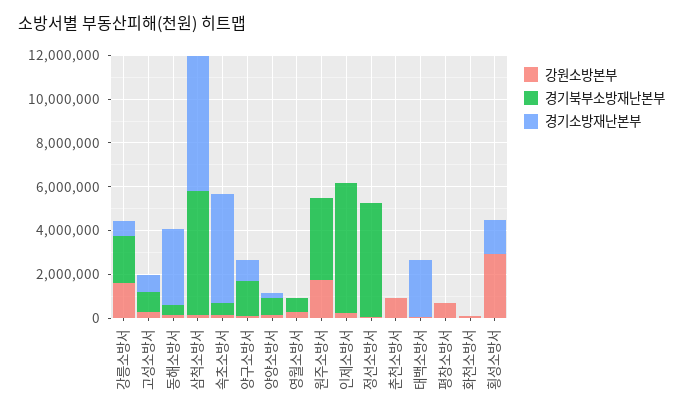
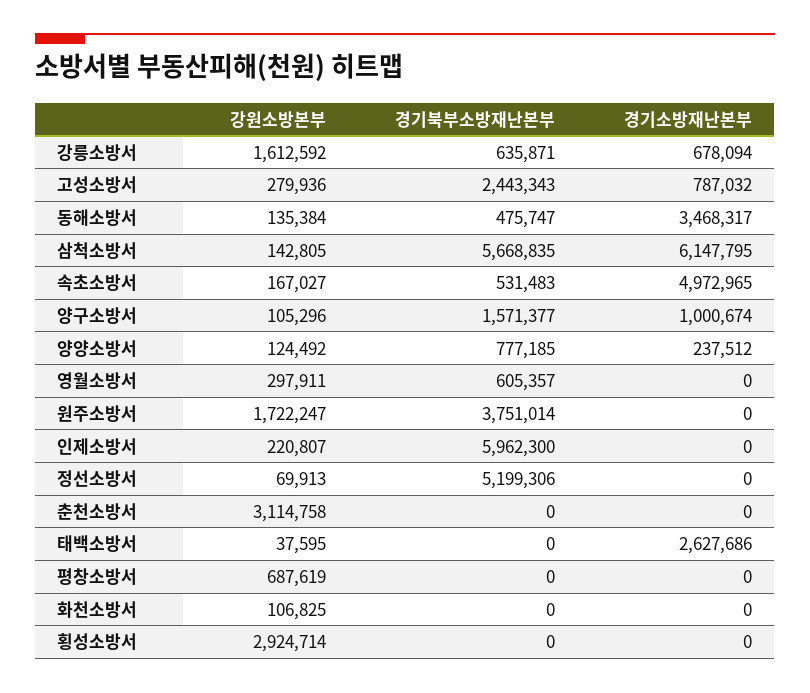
경기북부소방재난본부, 강릉소방서: 2000000 -> 635871
경기북부소방재난본부, 고성소방서: 1000000 -> 2443343
강원소방본부, 춘천소방서: 1000000 -> 3114758
경기소방재난본부, 횡성소방서: 1500000 -> 0

